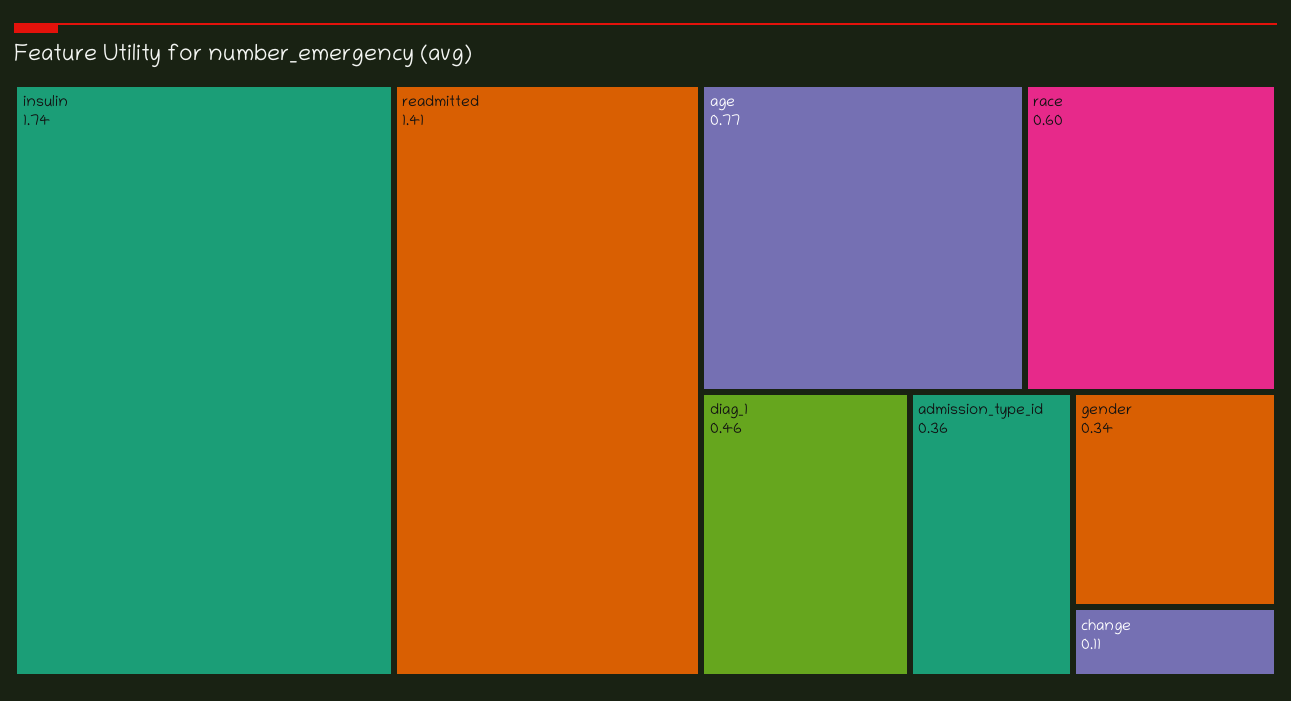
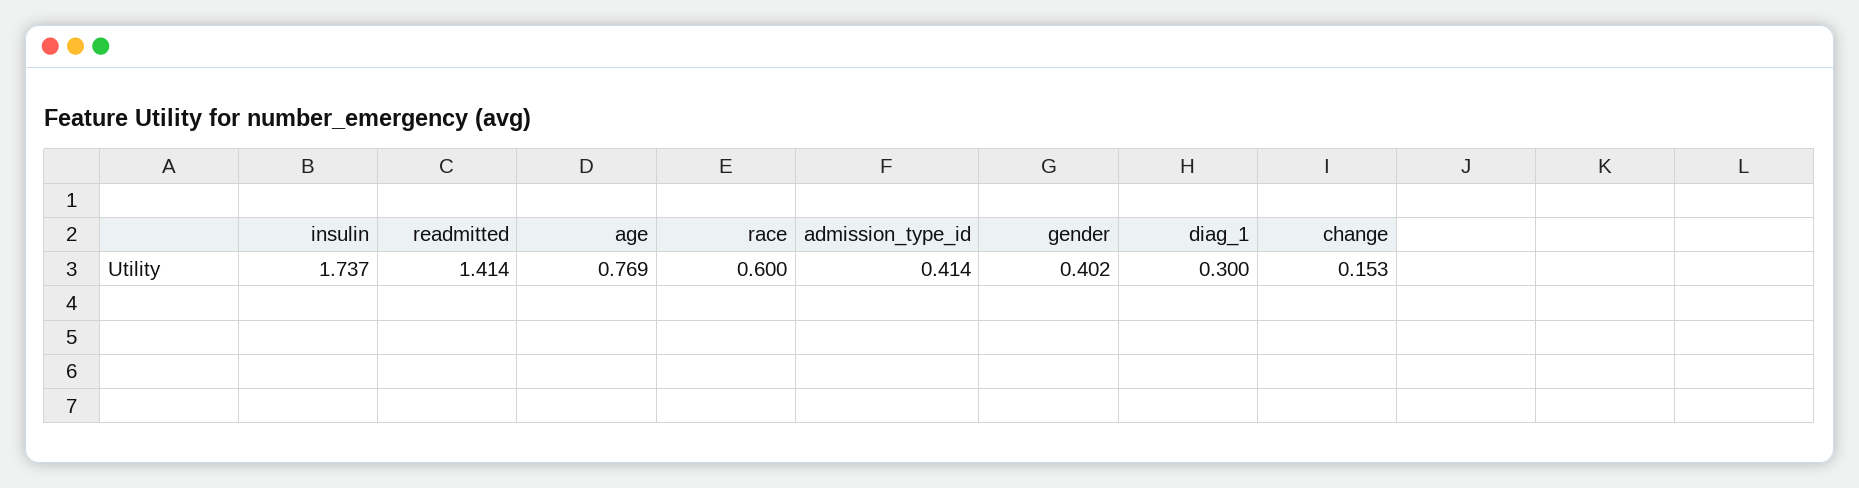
diag_1: 0.46 -> 0.3
admission_type_id: 0.36 -> 0.414
gender: 0.34 -> 0.402
change: 0.11 -> 0.153

